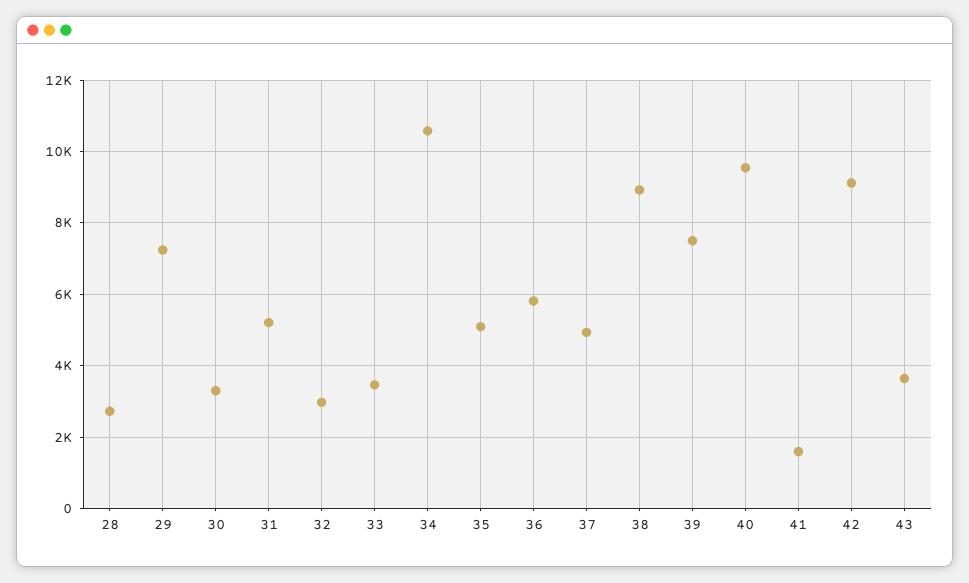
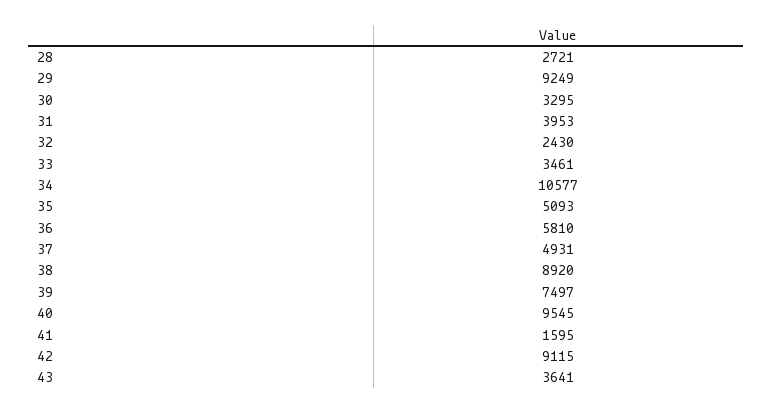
29: 7200 -> 9249
31: 5200 -> 3953
32: 3000 -> 2430

